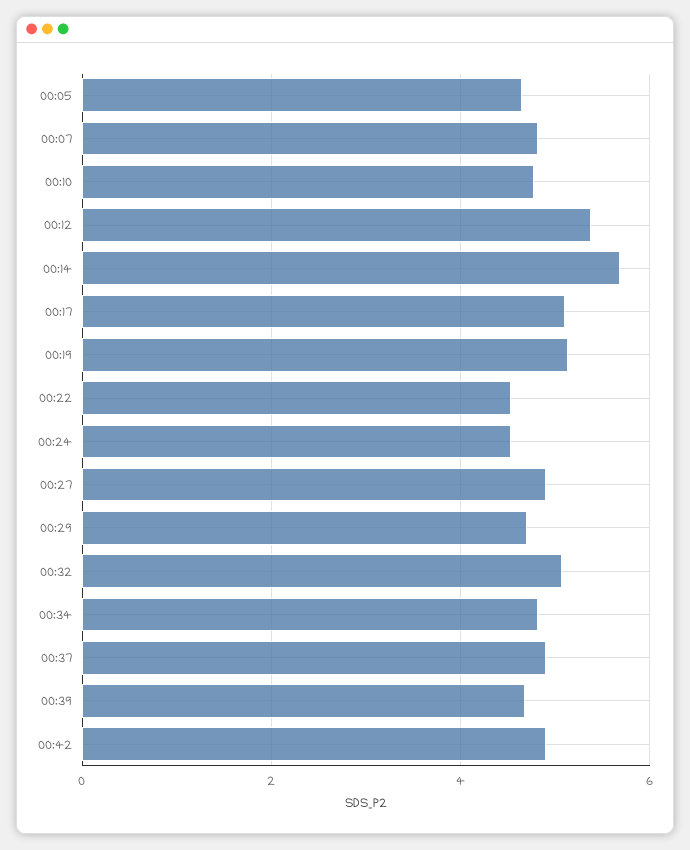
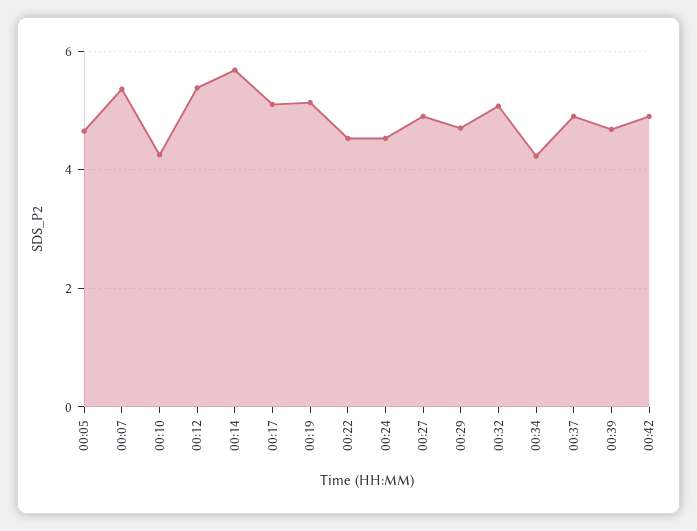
00:07: 4.8 -> 5.4
00:10: 4.8 -> 4.2
00:34: 4.8 -> 4.2

